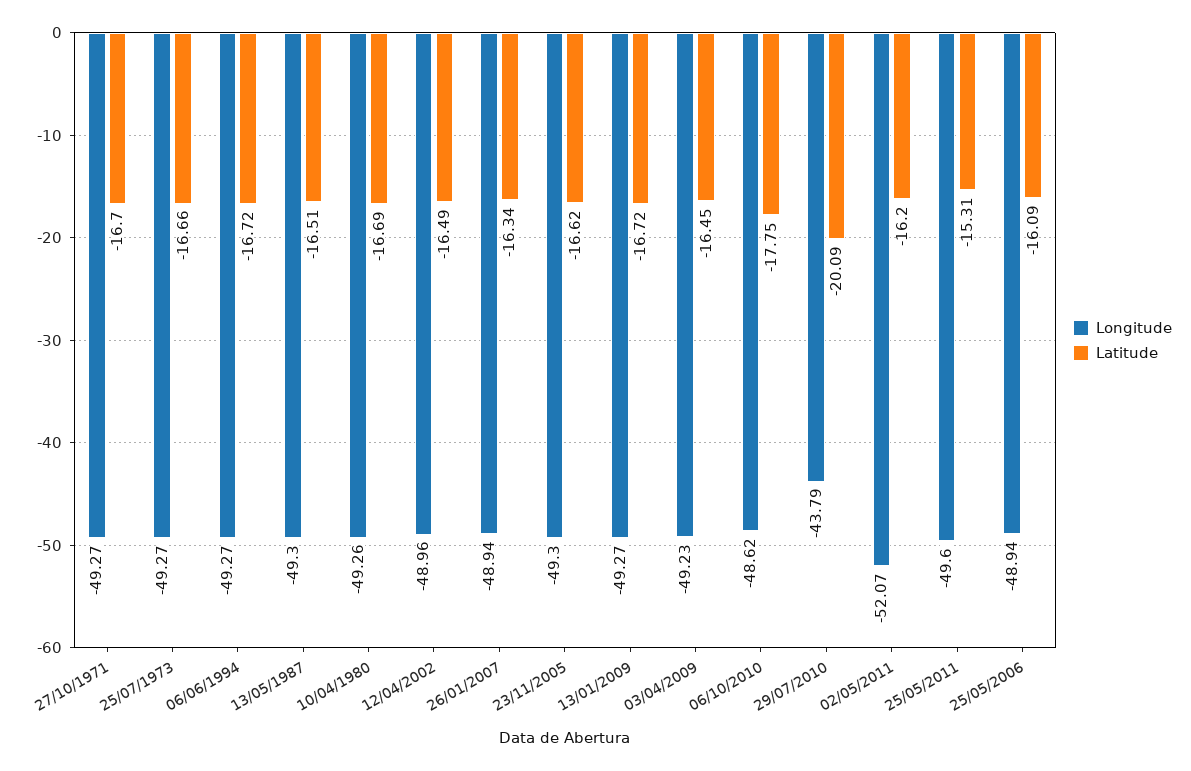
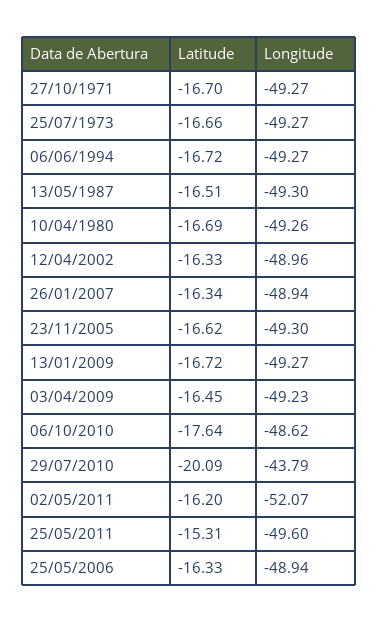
Latitude, 12/04/2002: -16.49 -> -16.33
Latitude, 06/10/2010: -17.75 -> -17.64
Latitude, 25/05/2006: -16.09 -> -16.33

